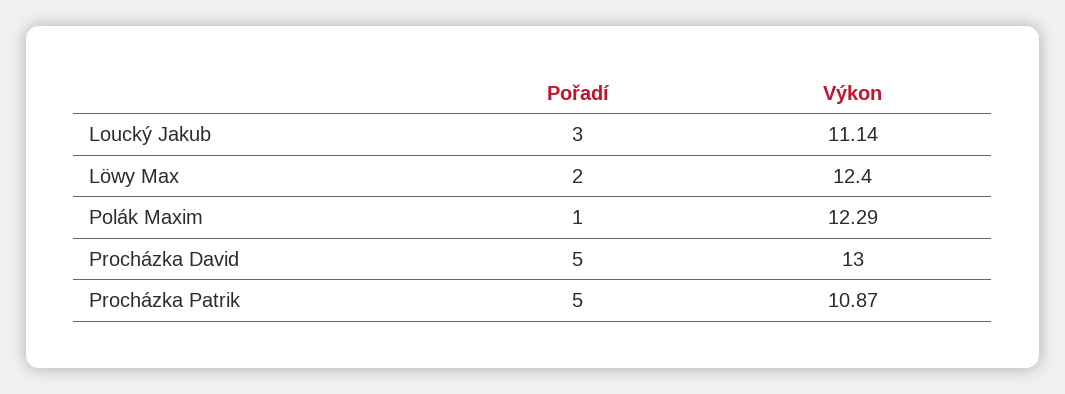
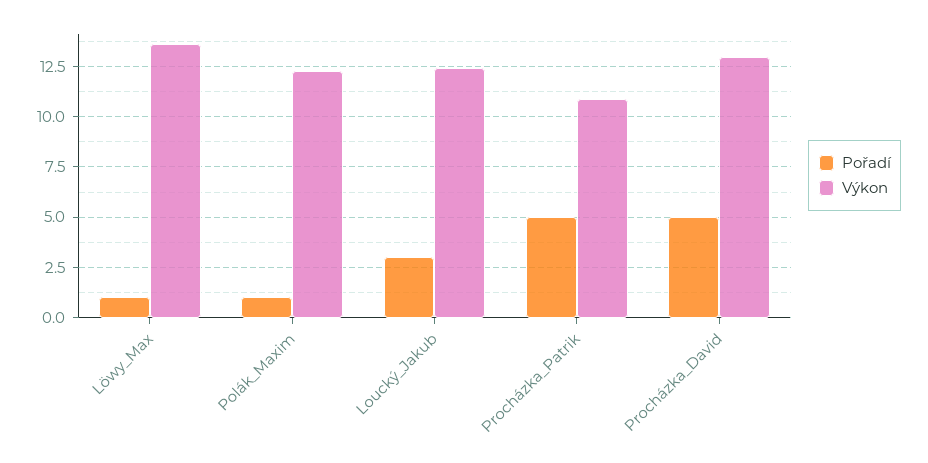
Výkon, Loucký Jakub: 11.14 -> 12.5
Pořadí, Löwy Max: 2 -> 1
Výkon, Löwy Max: 12.4 -> 13.5

